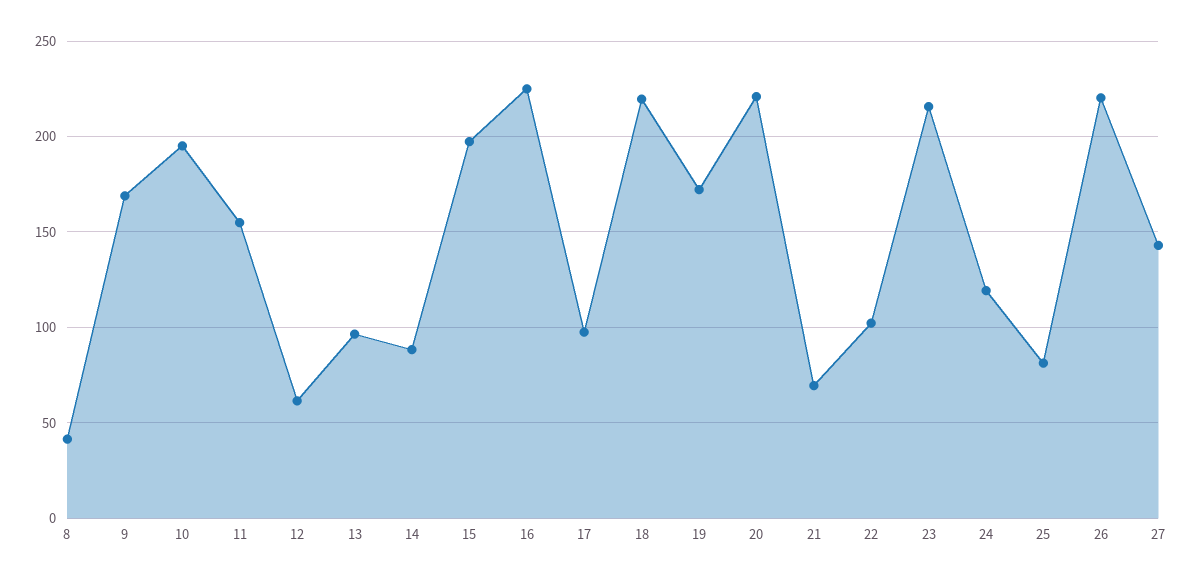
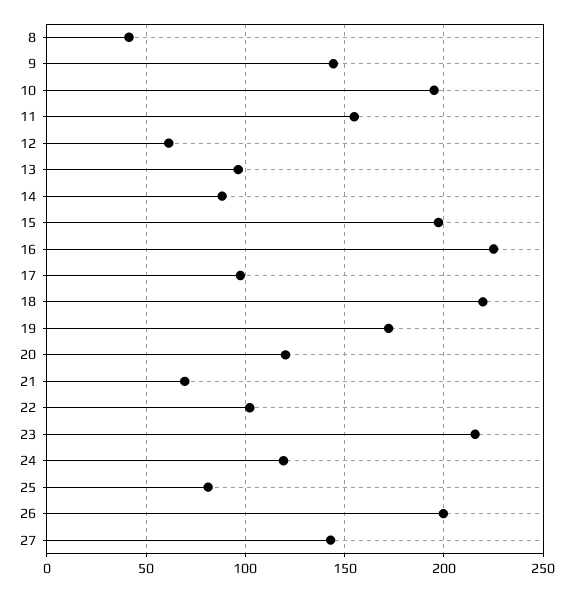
9: 170 -> 145
20: 220 -> 120
26: 220 -> 200

